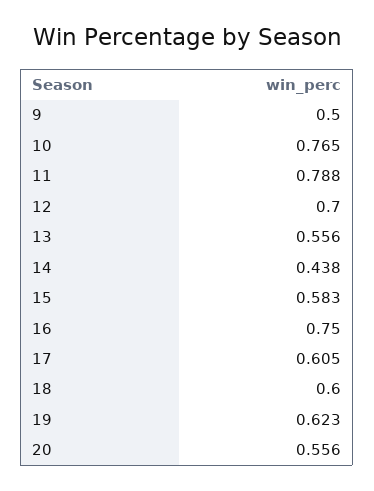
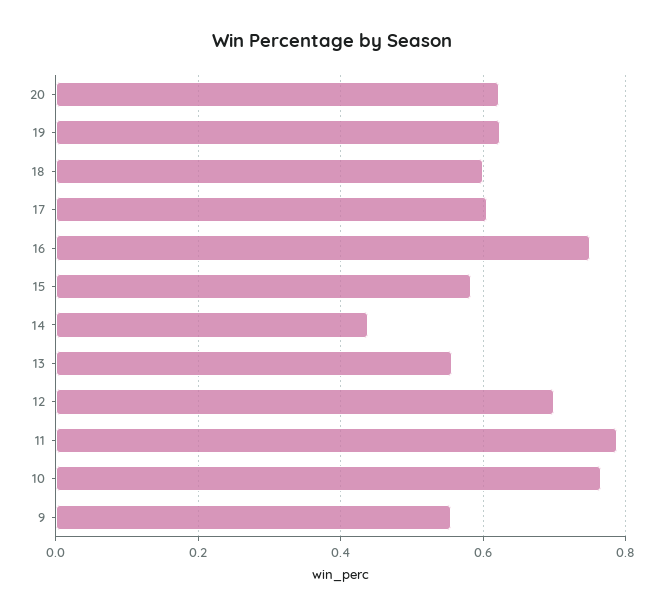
9: 0.5 -> 0.56
20: 0.556 -> 0.62

